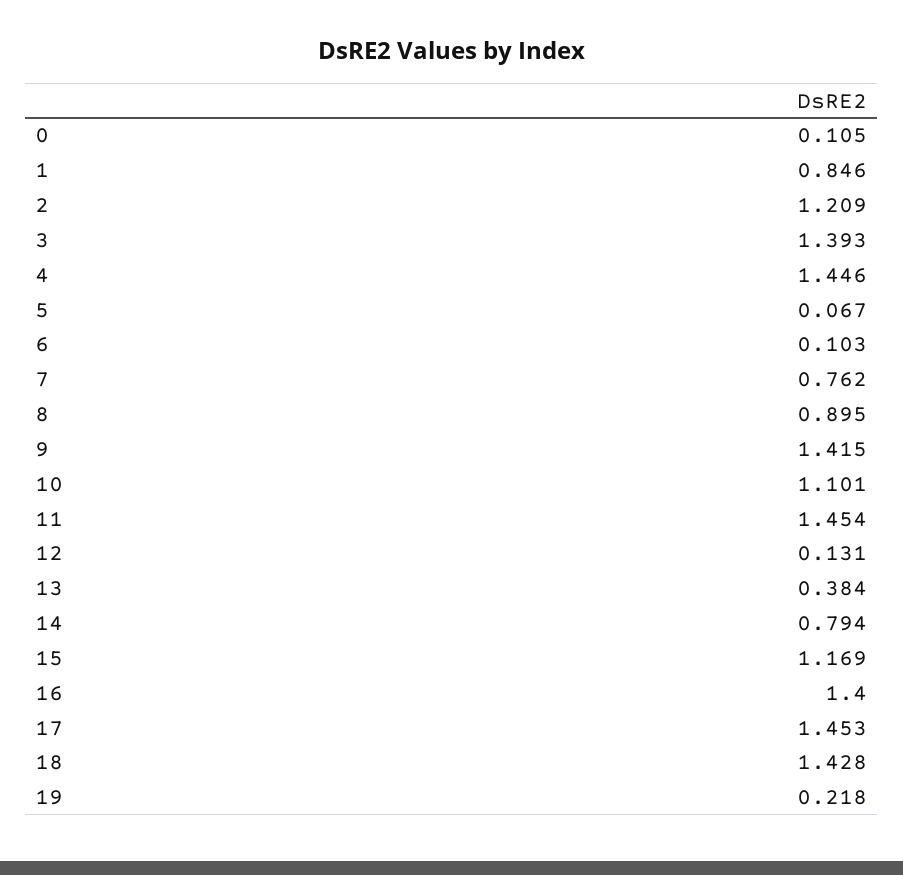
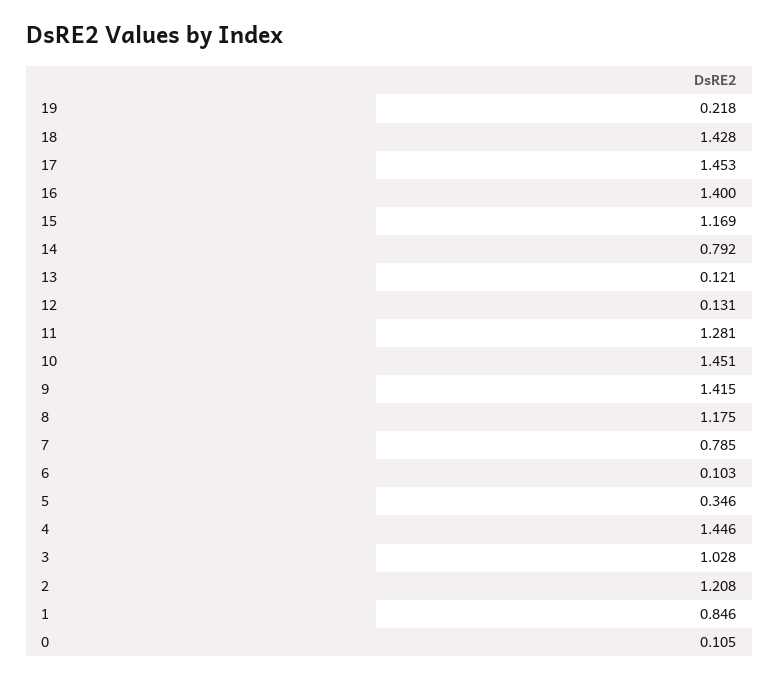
2: 1.209 -> 1.208
3: 1.393 -> 1.028
5: 0.067 -> 0.346
7: 0.762 -> 0.785
8: 0.895 -> 1.175
10: 1.101 -> 1.451
11: 1.454 -> 1.281
13: 0.384 -> 0.121
14: 0.794 -> 0.792

